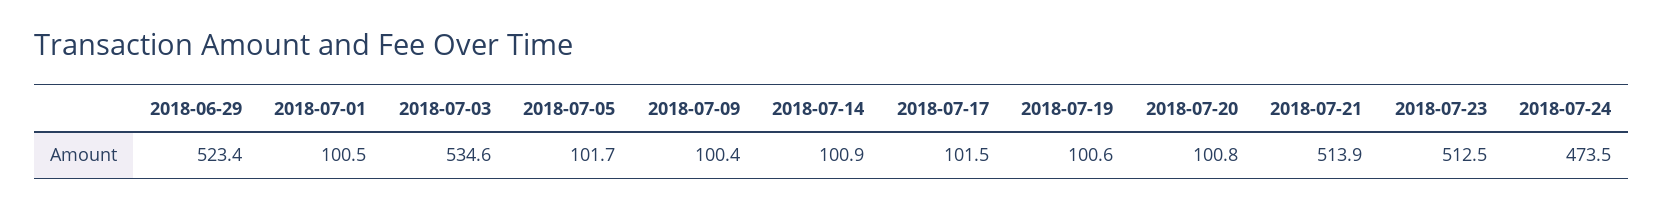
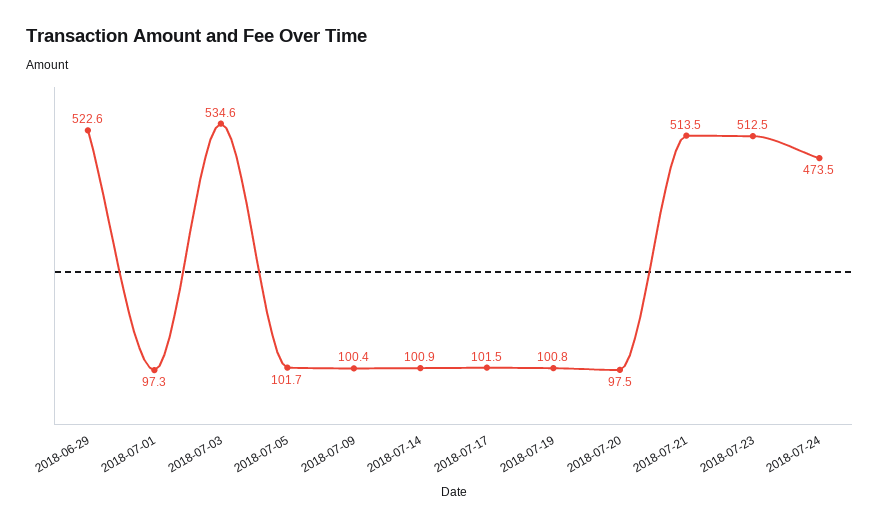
2018-06-29: 523.4 -> 522.6
2018-07-01: 100.5 -> 97.3
2018-07-19: 100.6 -> 100.8
2018-07-20: 100.8 -> 97.5
2018-07-21: 513.9 -> 513.5

